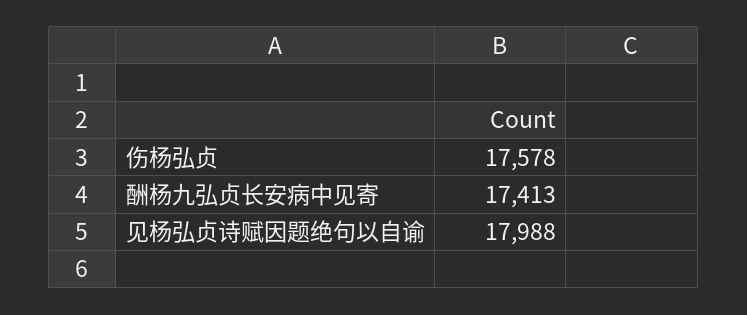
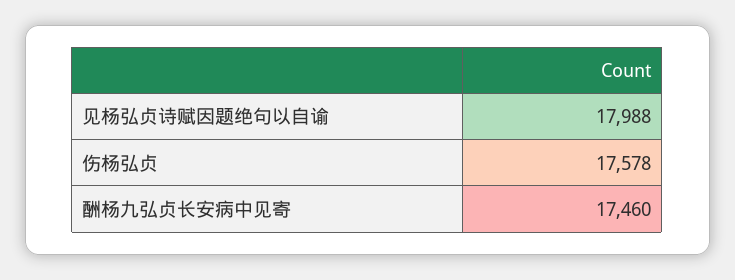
酬杨九弘贞长安病中见寄: 17413 -> 17460

